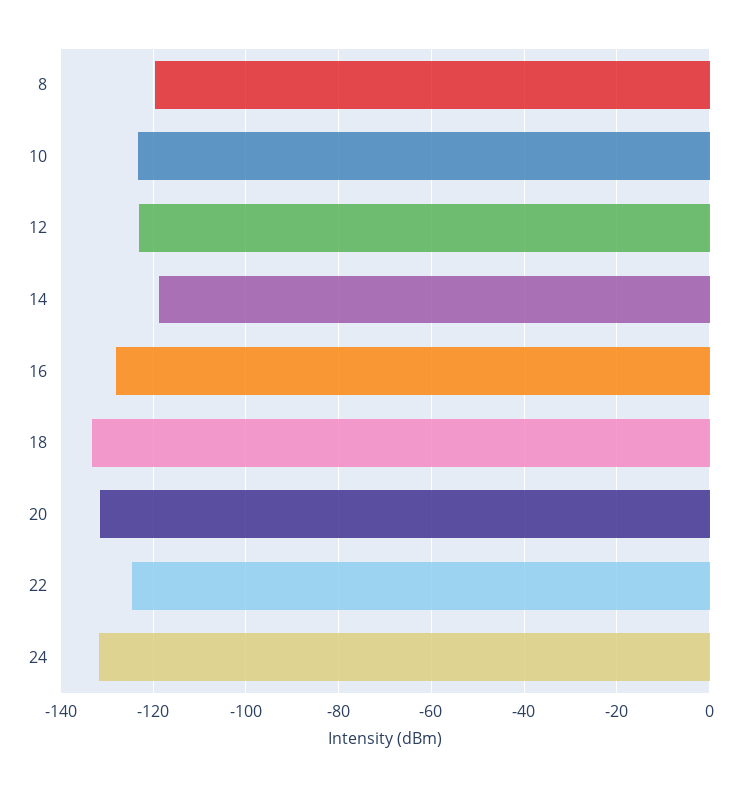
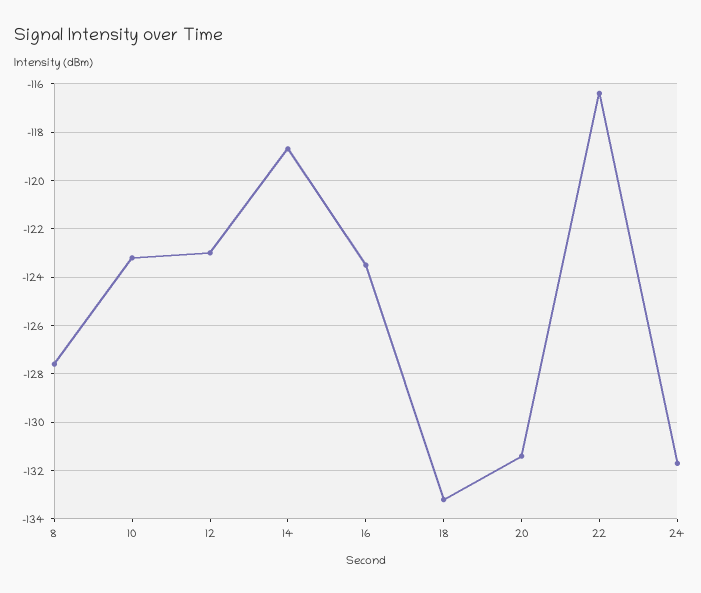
8: -120 -> -127.5
16: -128 -> -123.5
22: -124 -> -116.5

